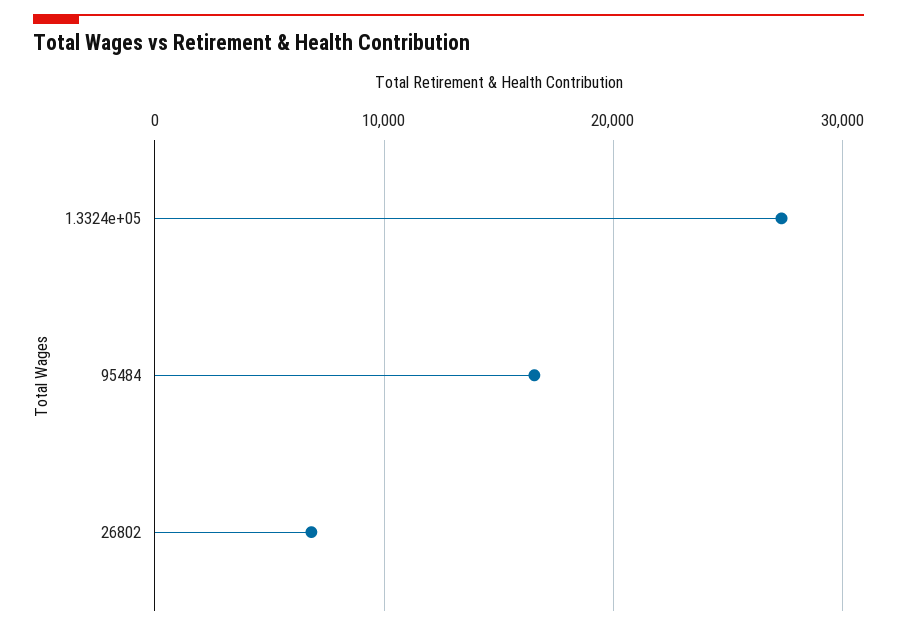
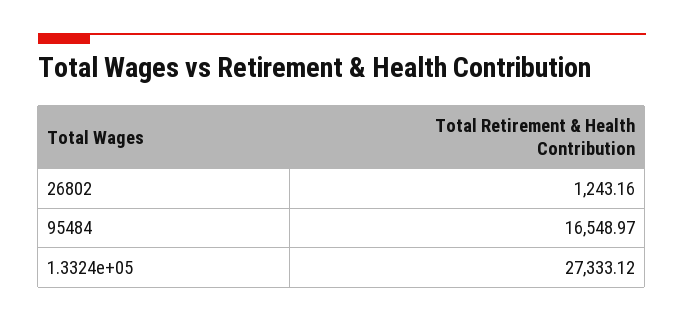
26802: 7000 -> 1243.16

